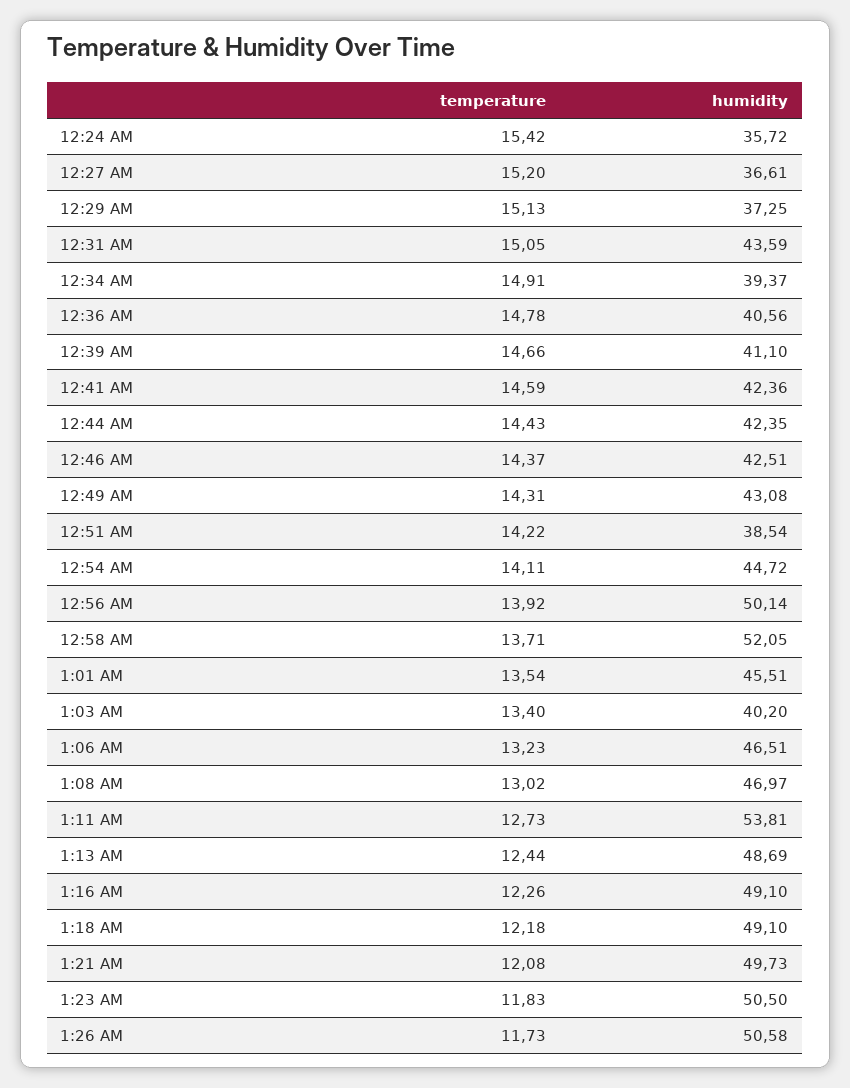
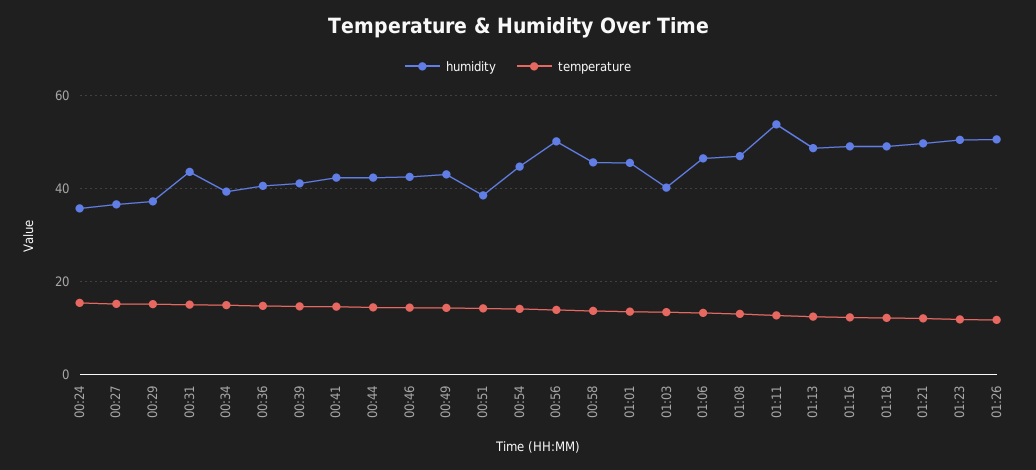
humidity, 12:58 AM: 52.05 -> 46

